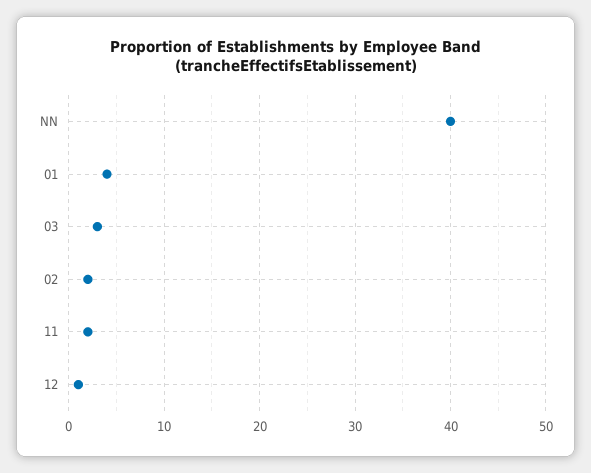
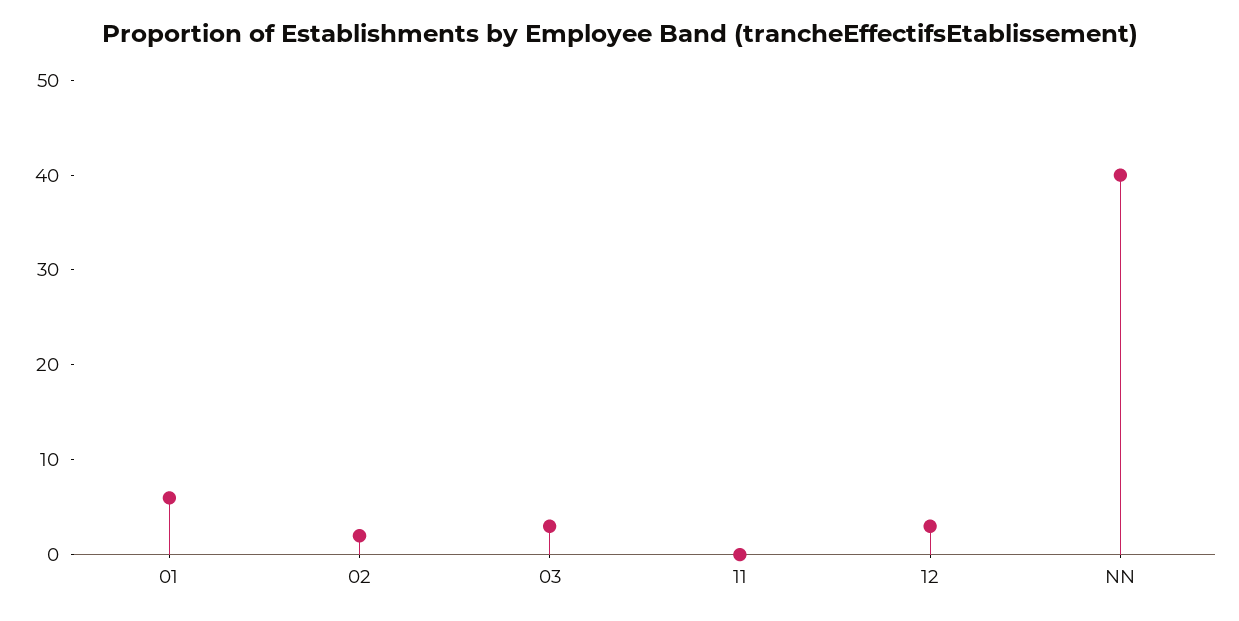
01: 4 -> 6
11: 2 -> 0
12: 1 -> 3

